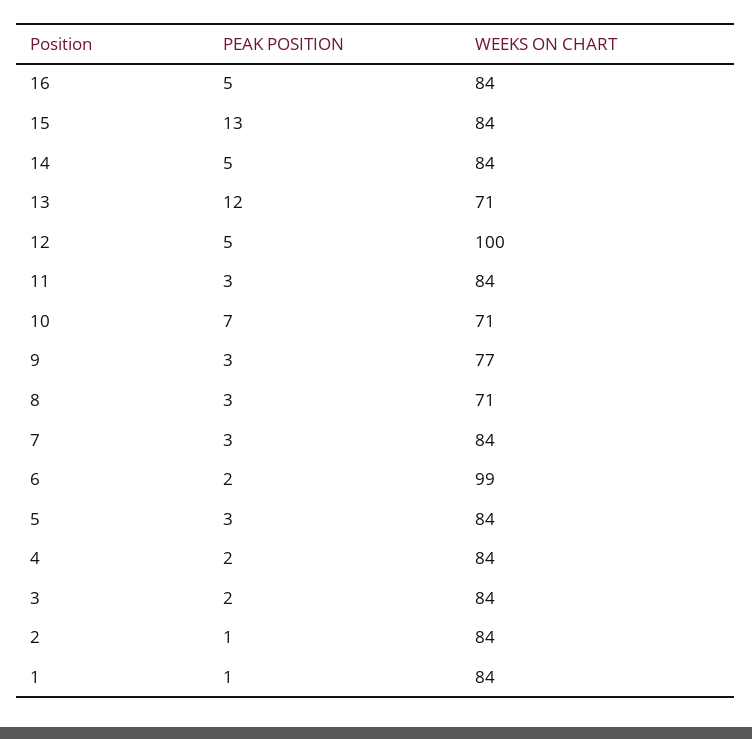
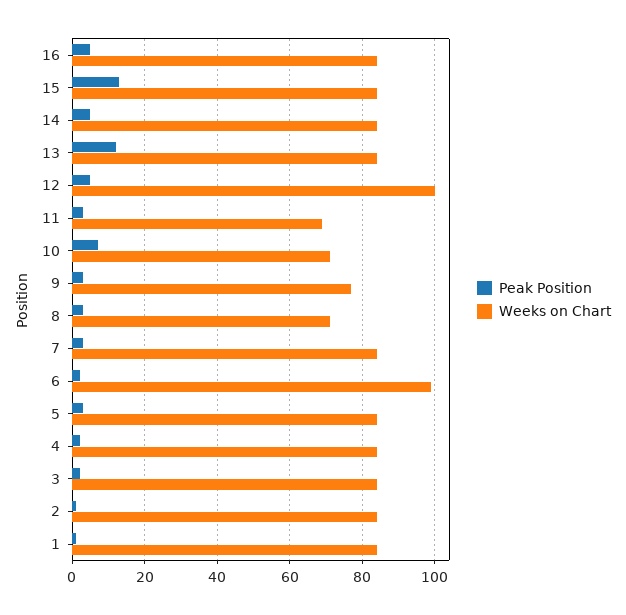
WEEKS ON CHART, 13: 71 -> 85
WEEKS ON CHART, 11: 84 -> 70

